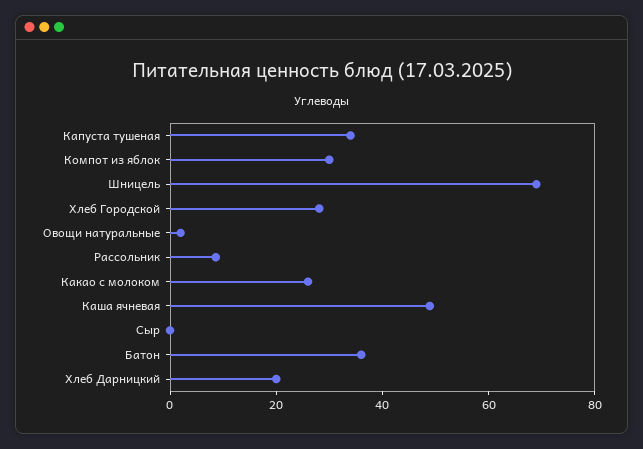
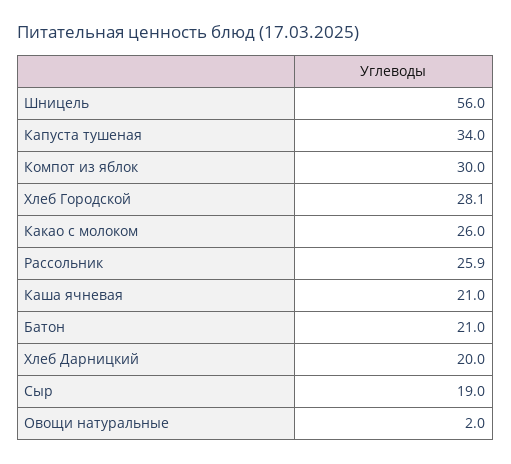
Шницель: 70 -> 56
Рассольник: 10 -> 25.9
Каша ячневая: 50 -> 21
Сыр: 0 -> 19
Батон: 35 -> 21

